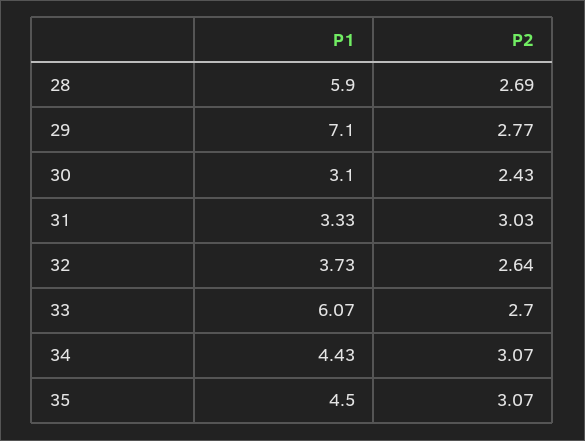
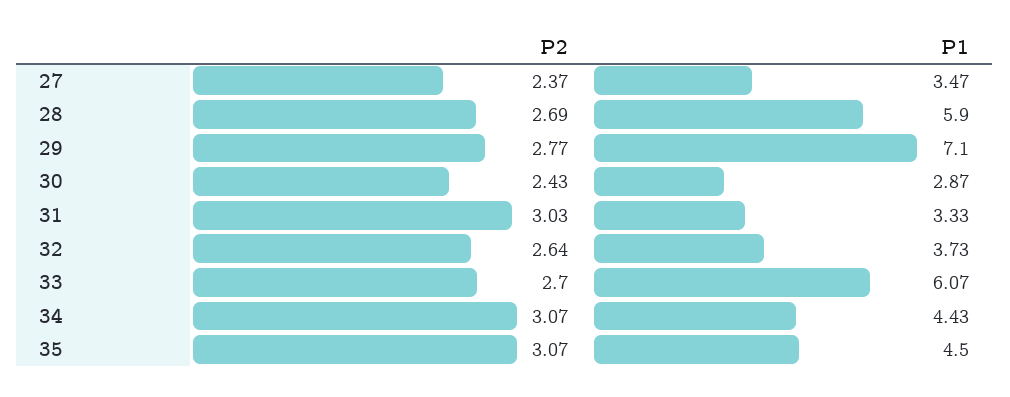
P1, 30: 3.1 -> 2.87
P2, 27: none -> 2.37
P1, 27: none -> 3.47

